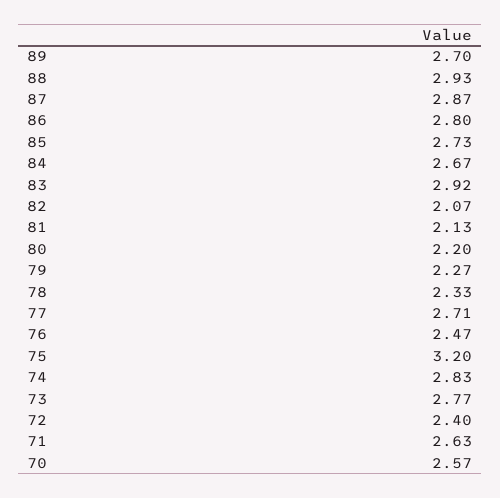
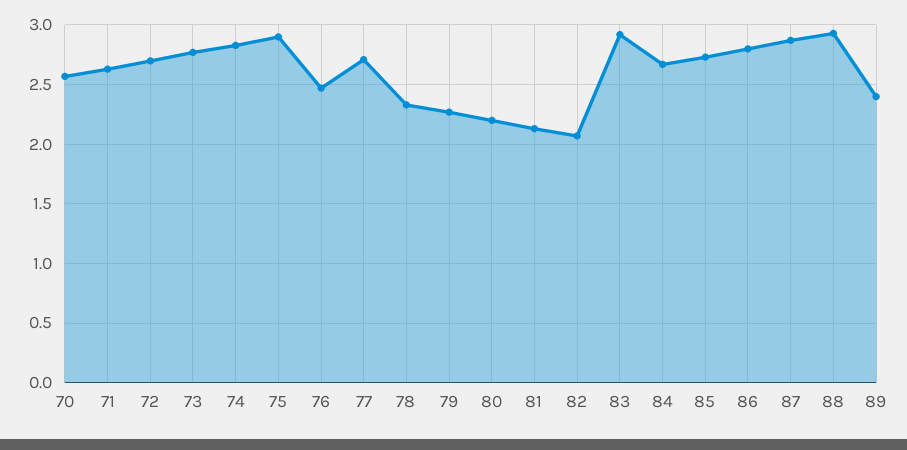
89: 2.7 -> 2.4
75: 3.2 -> 2.9
72: 2.4 -> 2.7

